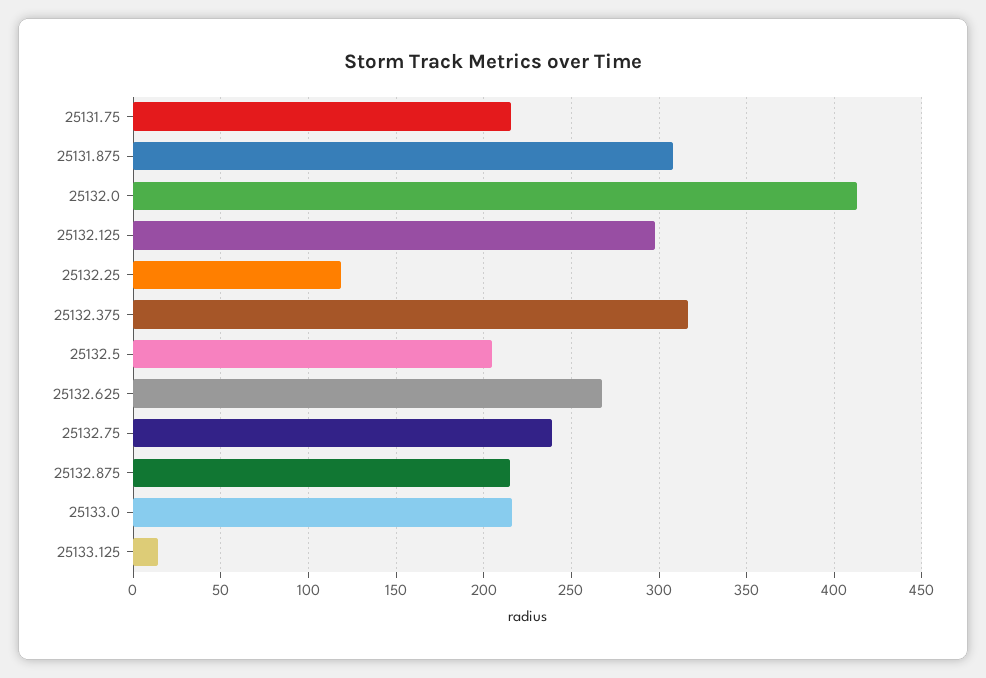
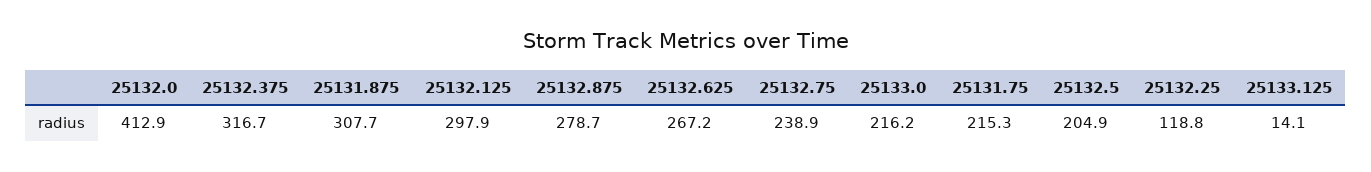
25132.875: 215 -> 278.7

